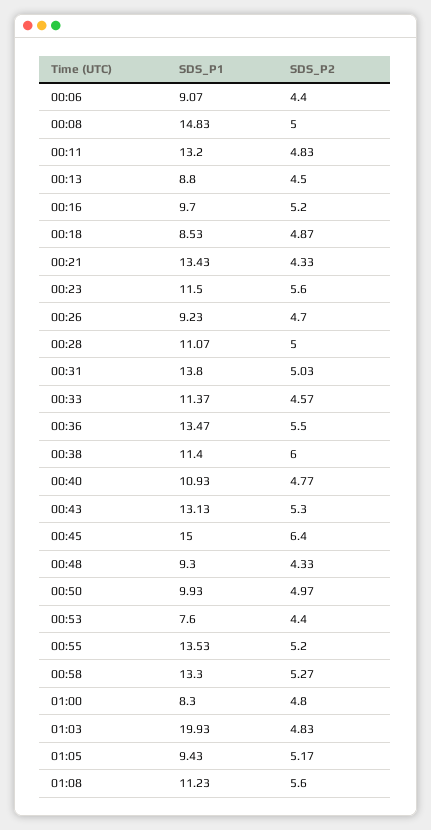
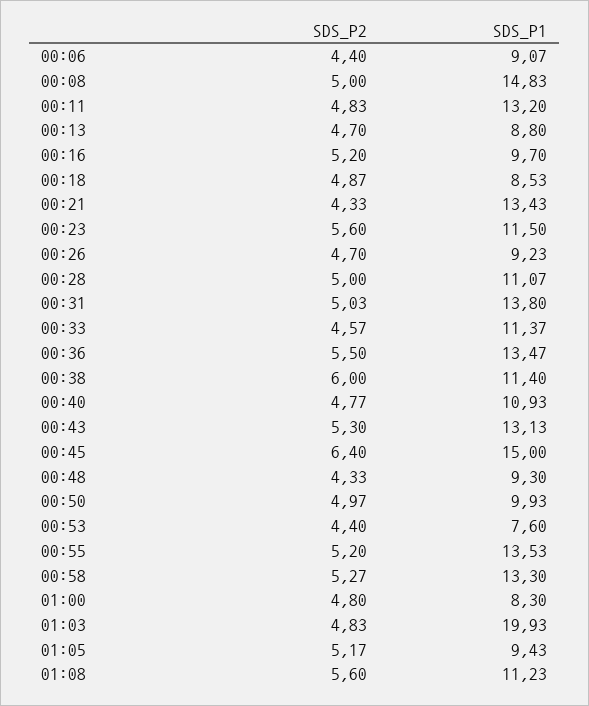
SDS_P2, 00:13: 4.5 -> 4.7

